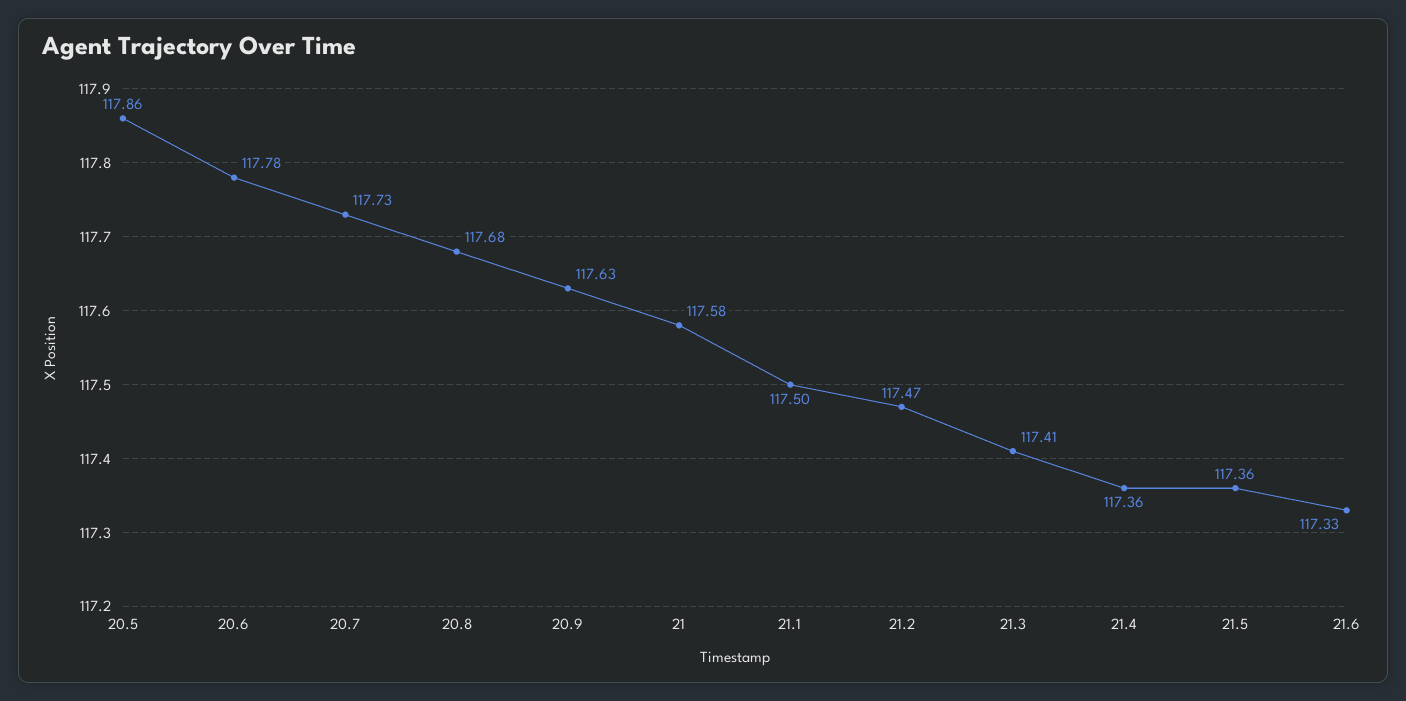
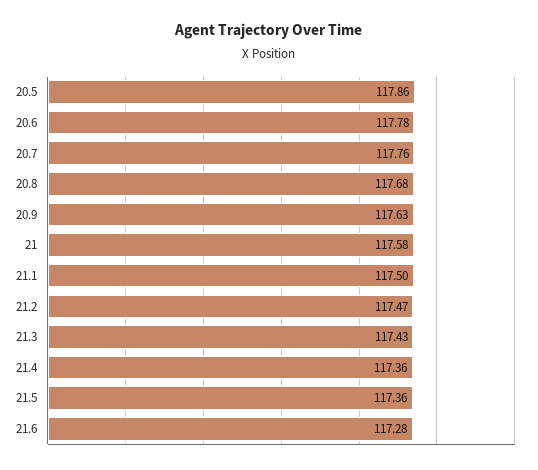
20.7: 117.73 -> 117.76
21.3: 117.41 -> 117.43
21.6: 117.33 -> 117.28

